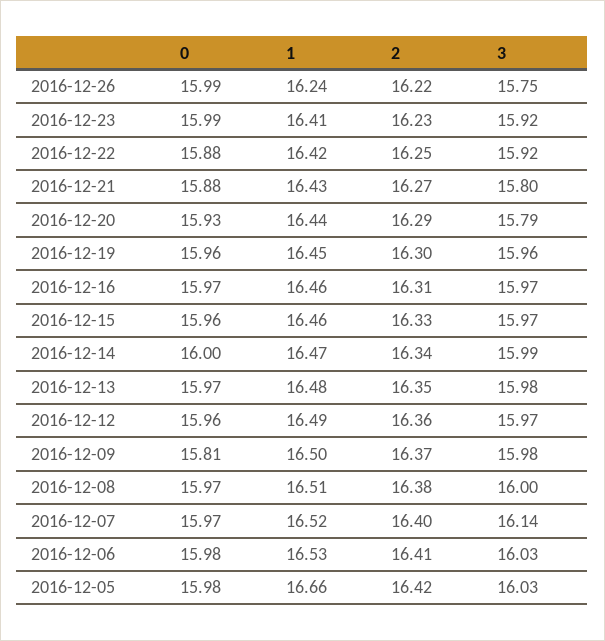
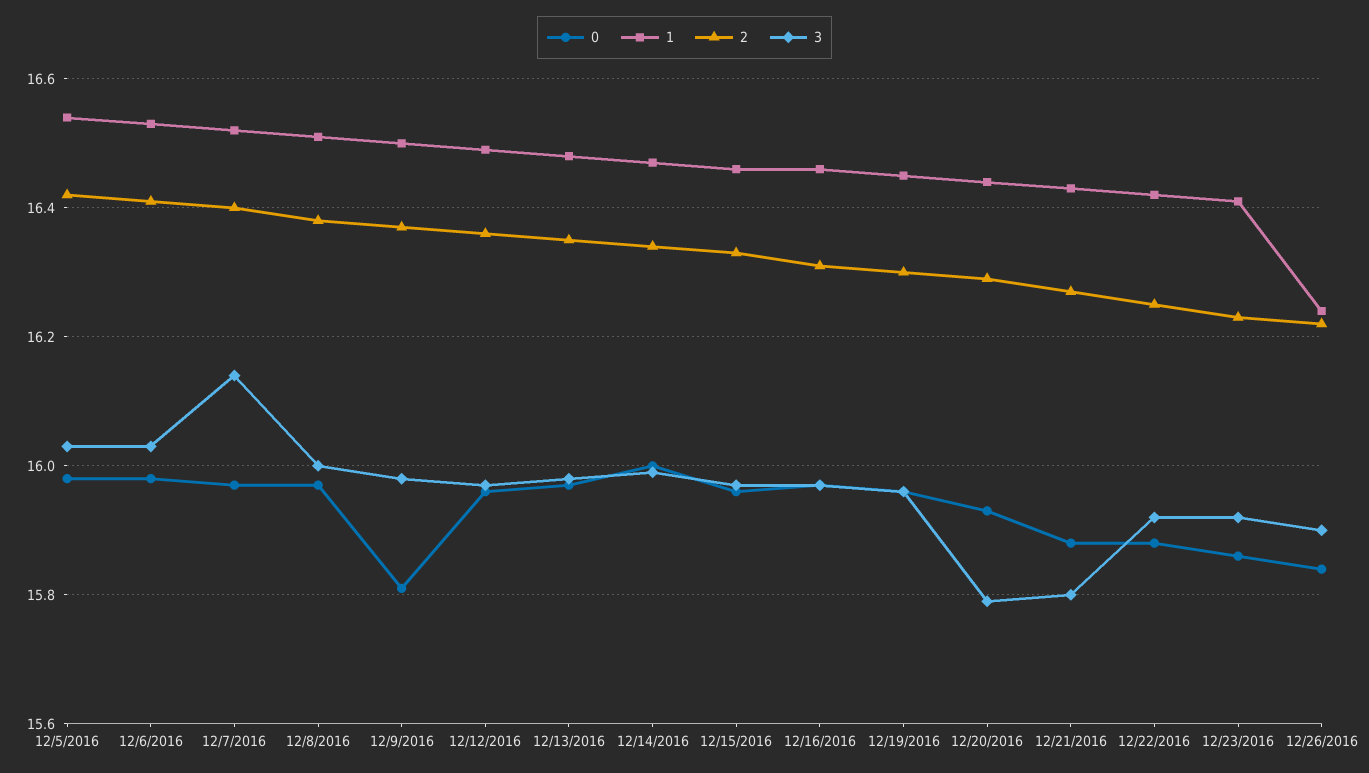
0, 2016-12-26: 15.99 -> 15.85
3, 2016-12-26: 15.75 -> 15.9
0, 2016-12-23: 15.99 -> 15.85
1, 2016-12-05: 16.66 -> 16.55

